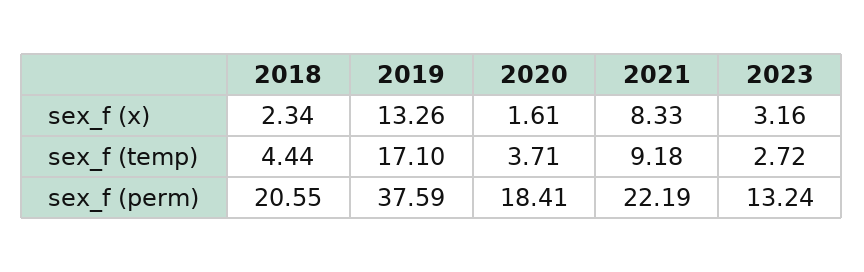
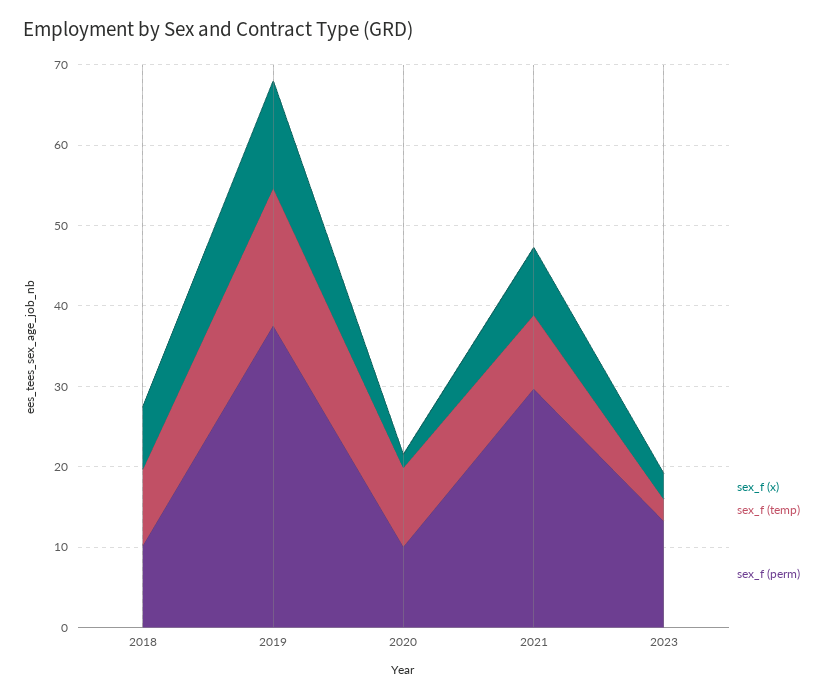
sex_f (x), 2018: 2.34 -> 8
sex_f (temp), 2018: 4.44 -> 10
sex_f (temp), 2020: 3.71 -> 10
sex_f (perm), 2018: 20.55 -> 10
sex_f (perm), 2020: 18.41 -> 10
sex_f (perm), 2021: 22.19 -> 30

